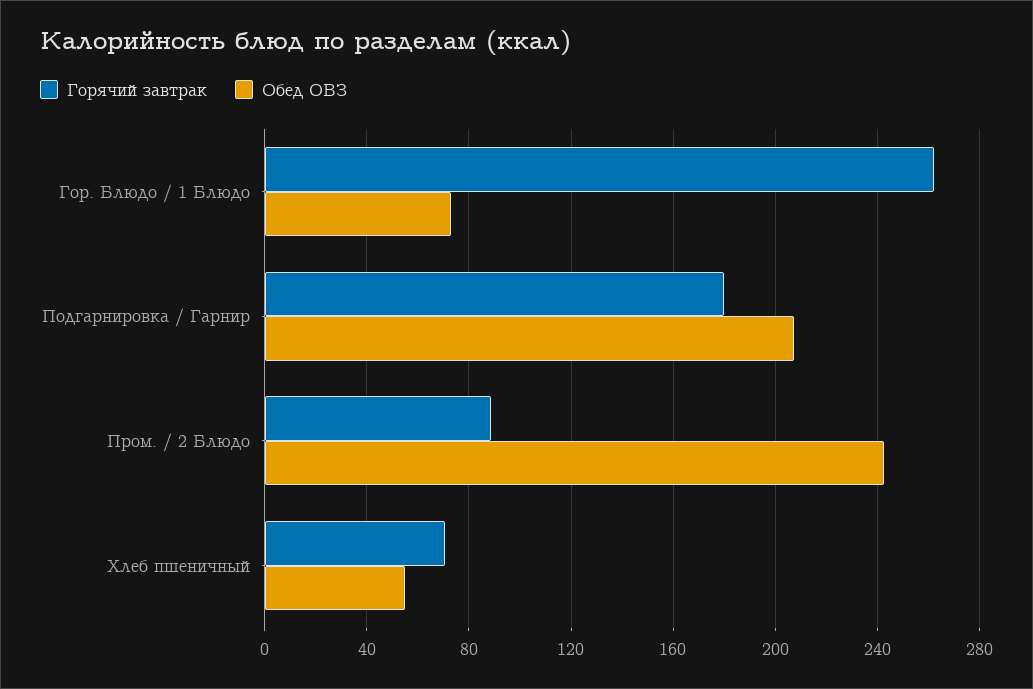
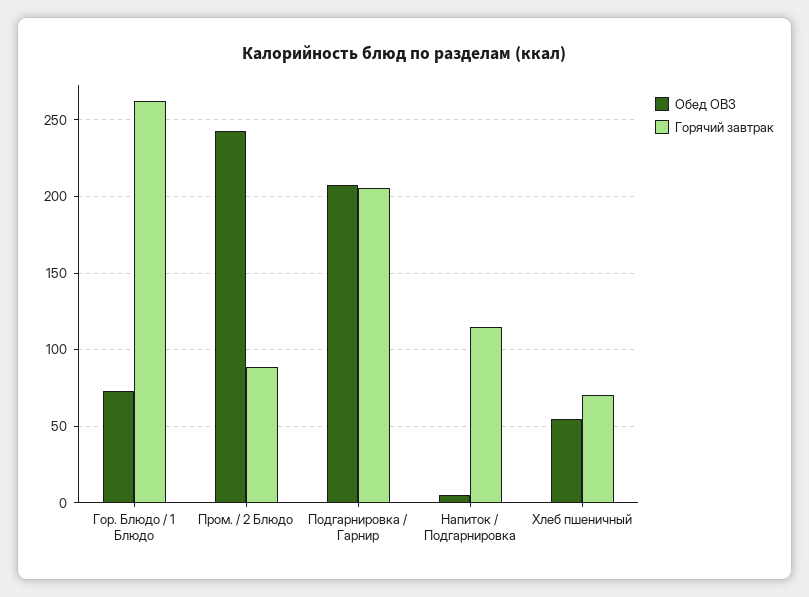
Горячий завтрак, Подгарнировка / Гарнир: 180 -> 205
Обед ОВЗ, Напиток / Подгарнировка: none -> 5
Горячий завтрак, Напиток / Подгарнировка: none -> 115

